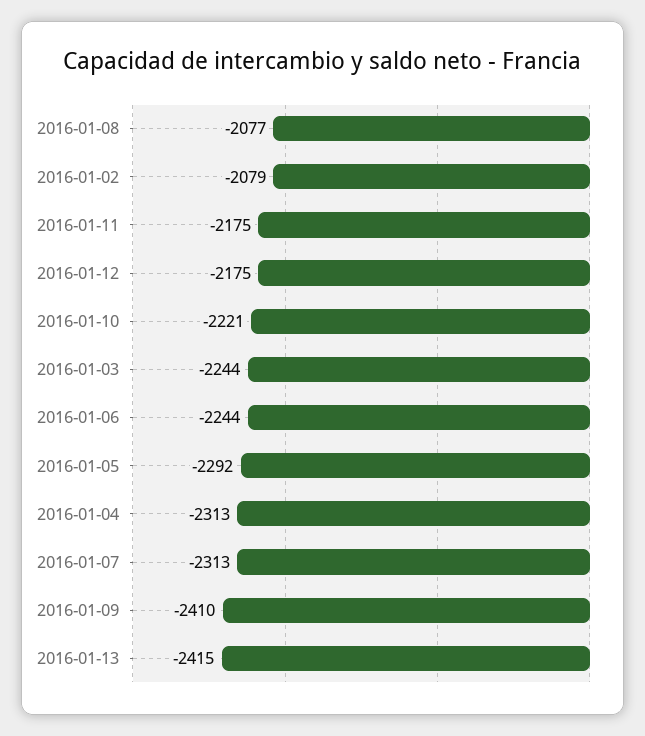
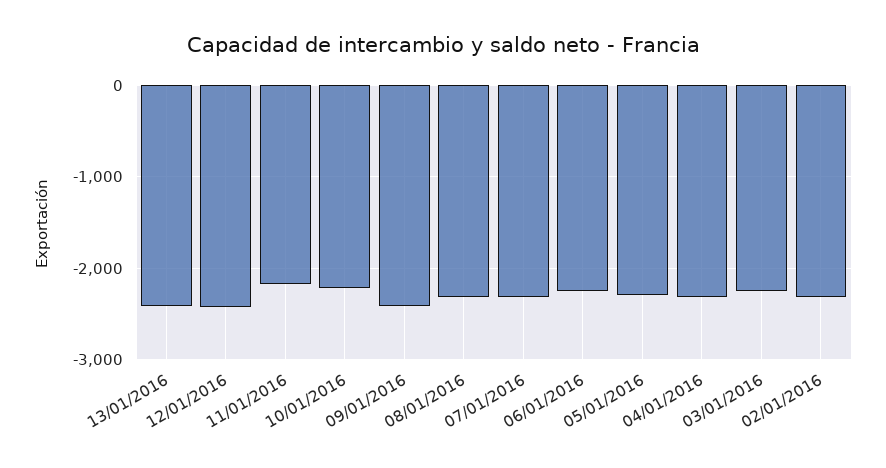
2016-01-08: -2077 -> -2300
2016-01-02: -2079 -> -2300
2016-01-12: -2175 -> -2400

